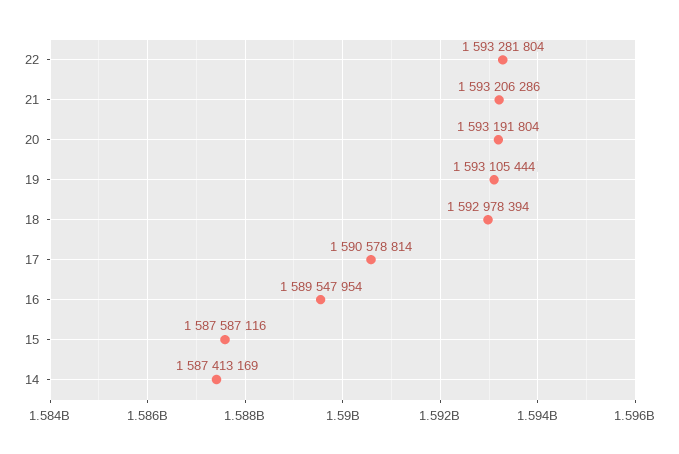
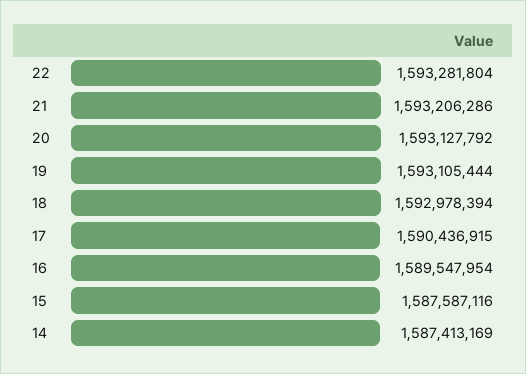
20: 1593191804 -> 1593127792
17: 1590578814 -> 1590436915

